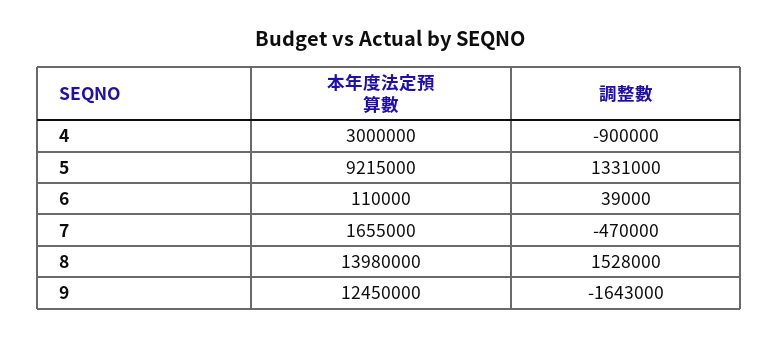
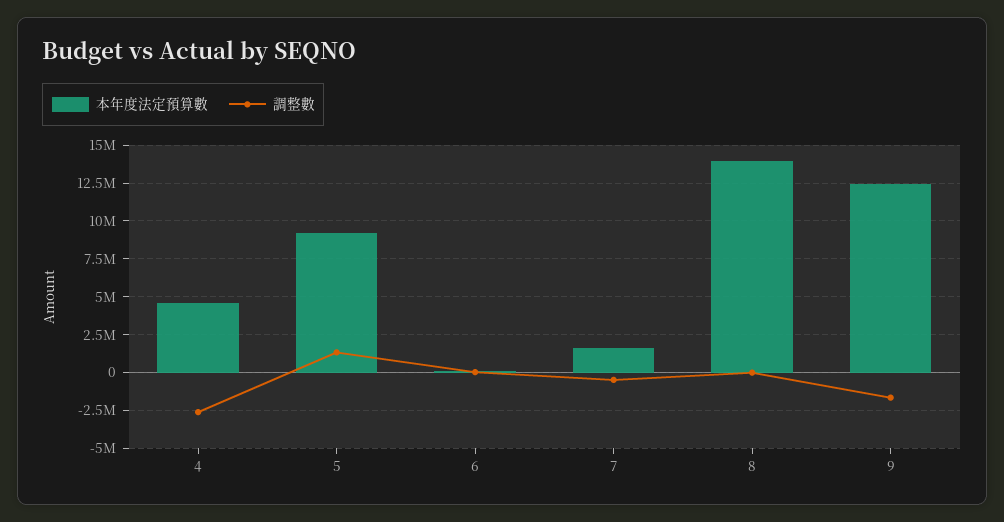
本年度法定預算數, 4: 3000000 -> 4500000
調整數, 4: -900000 -> -2500000
調整數, 8: 1528000 -> 0

